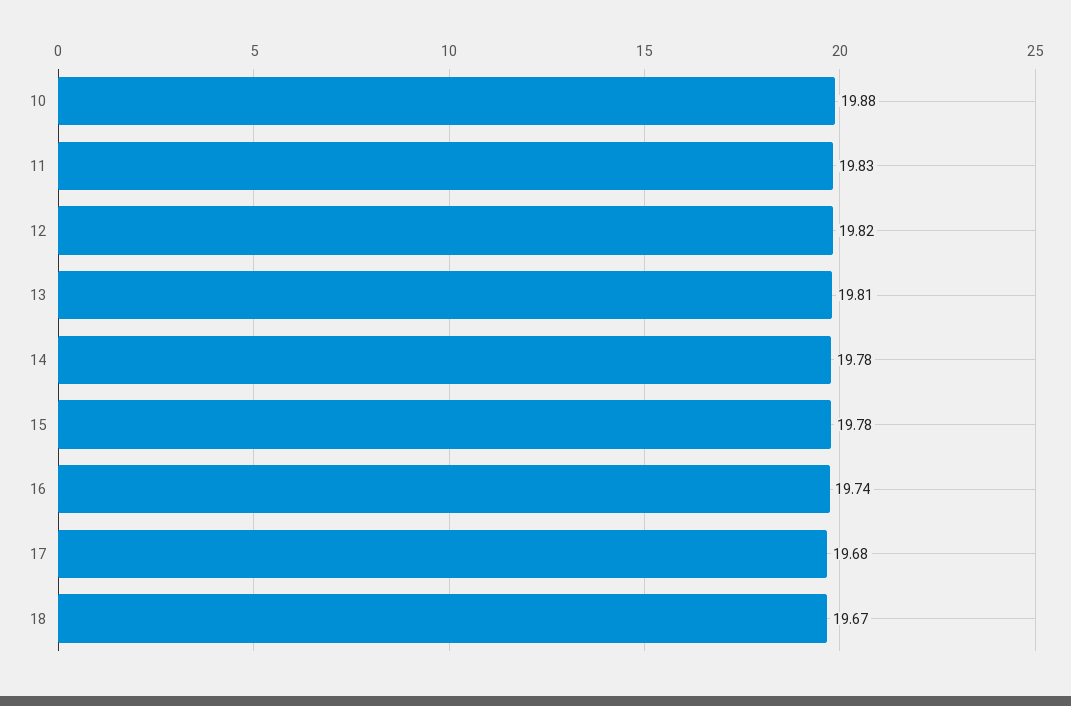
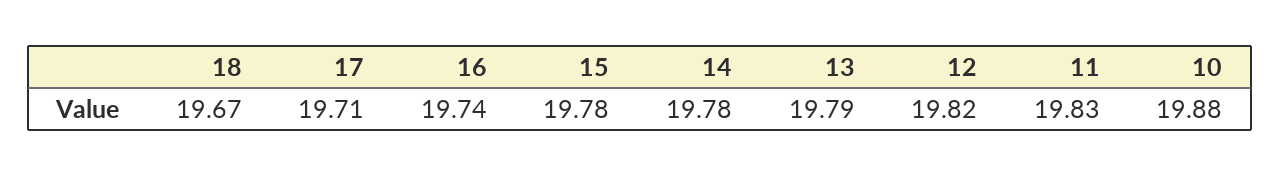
13: 19.81 -> 19.79
17: 19.68 -> 19.71

